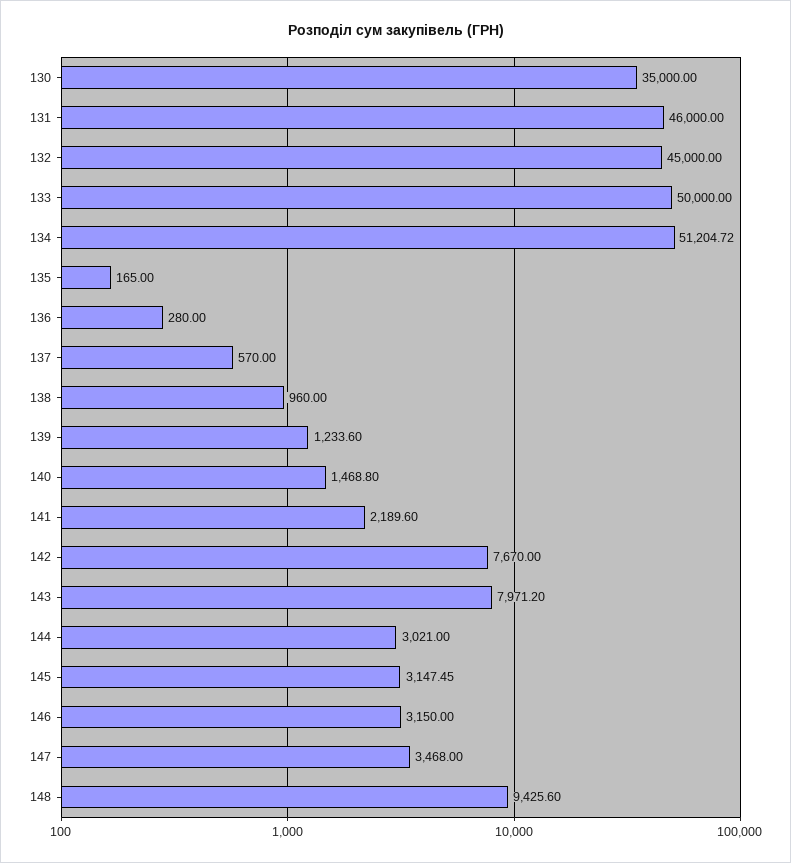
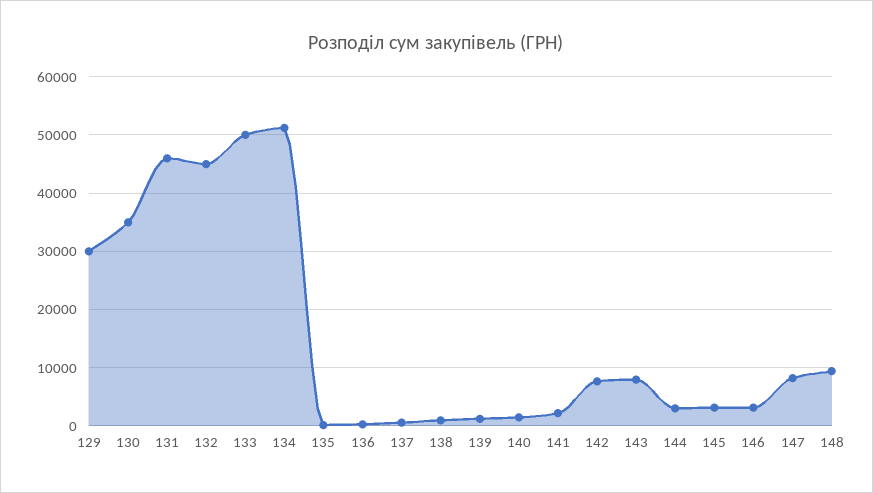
147: 3468 -> 8000
129: none -> 30000

